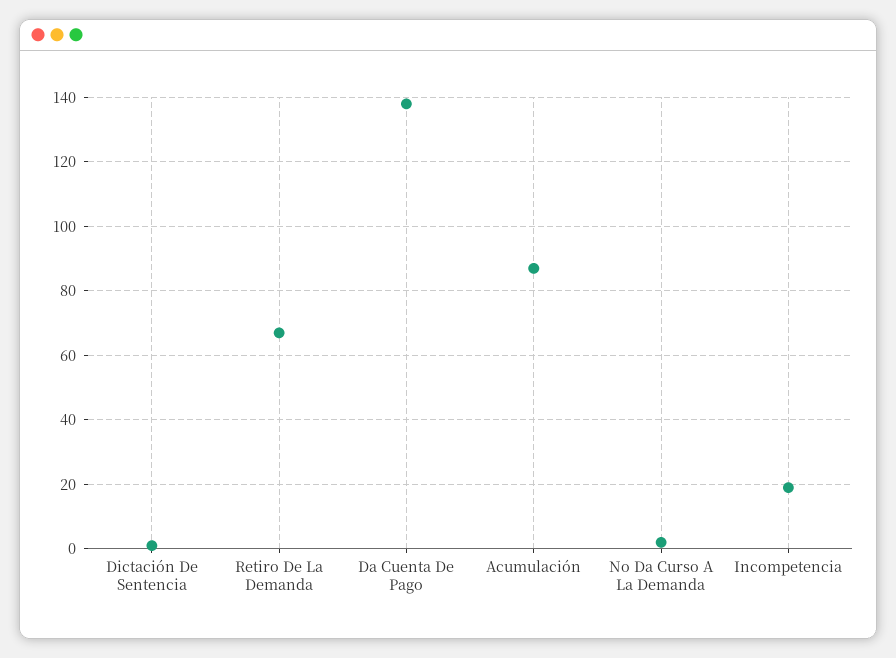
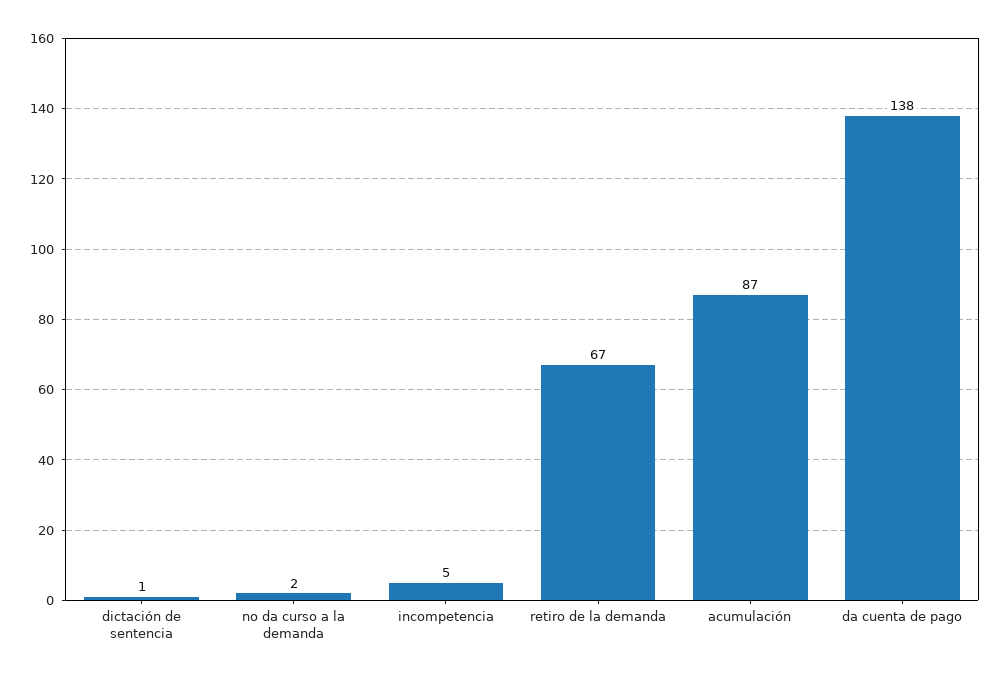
Incompetencia: 20 -> 5

